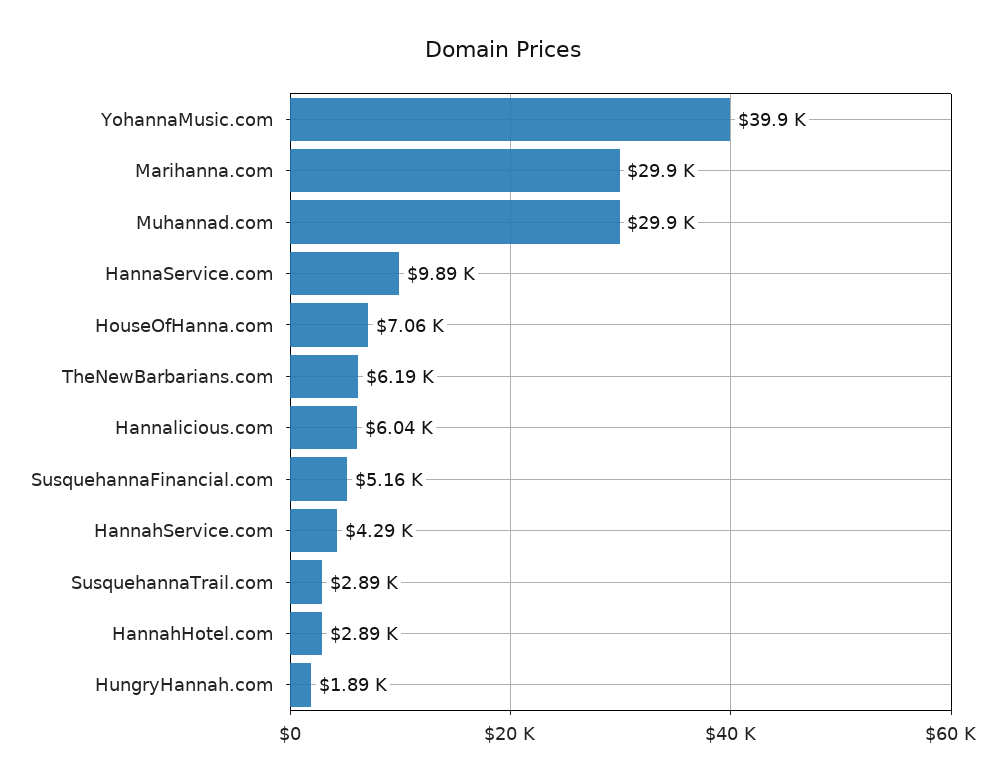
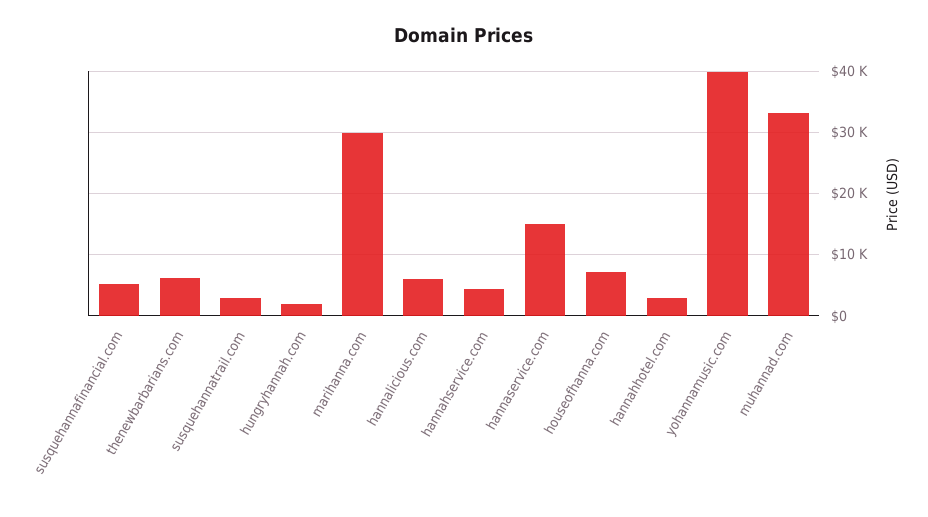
Muhannad.com: 29900 -> 33000
HannaService.com: 9890 -> 15000

